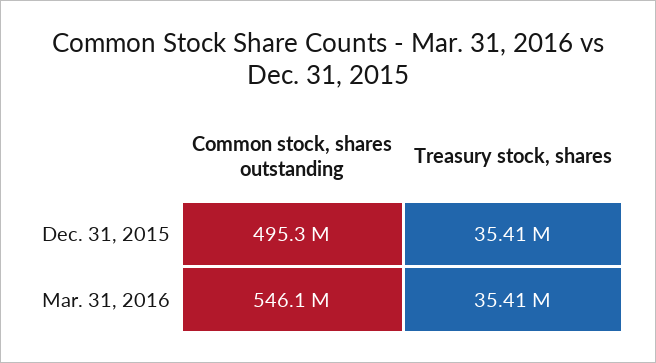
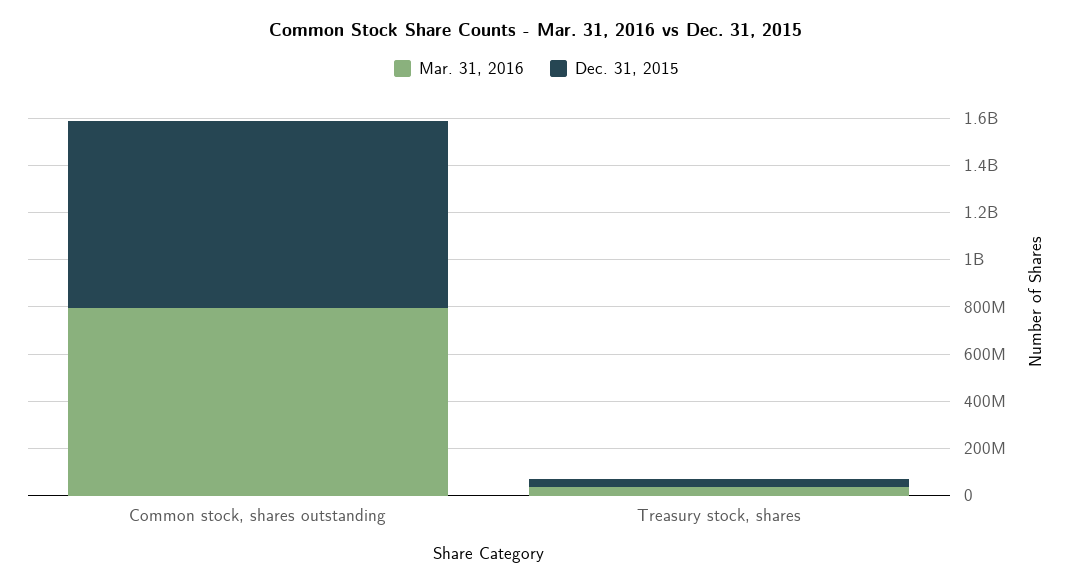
Dec. 31, 2015, Common stock, shares outstanding: 495300000 -> 800000000
Mar. 31, 2016, Common stock, shares outstanding: 546100000 -> 800000000

